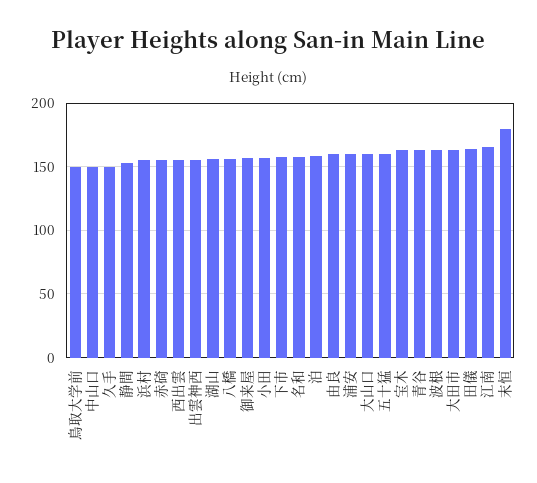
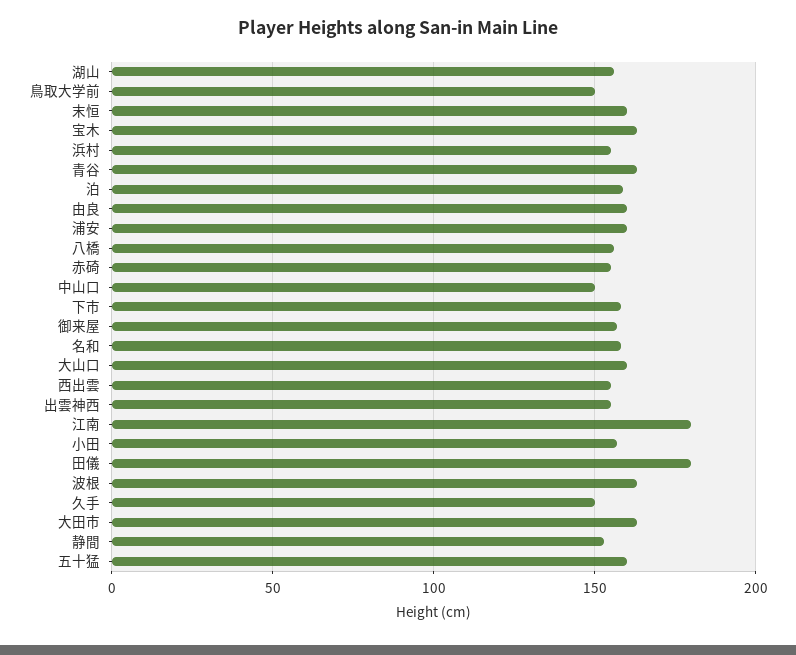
田儀: 165 -> 180
江南: 165 -> 180
末恒: 180 -> 160

